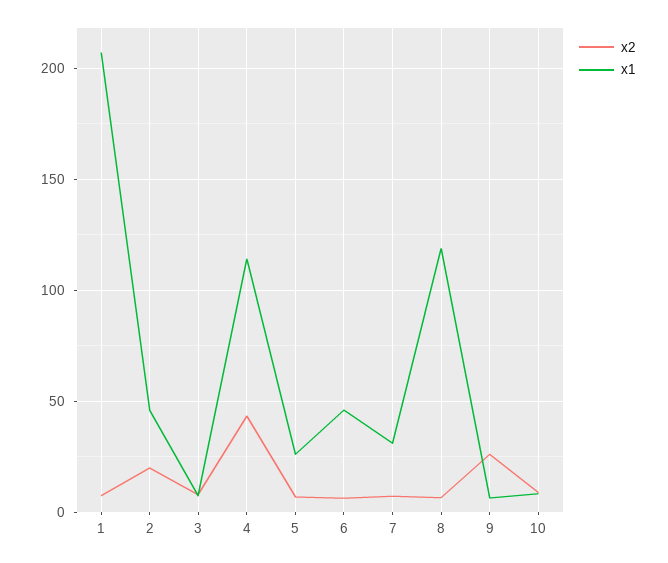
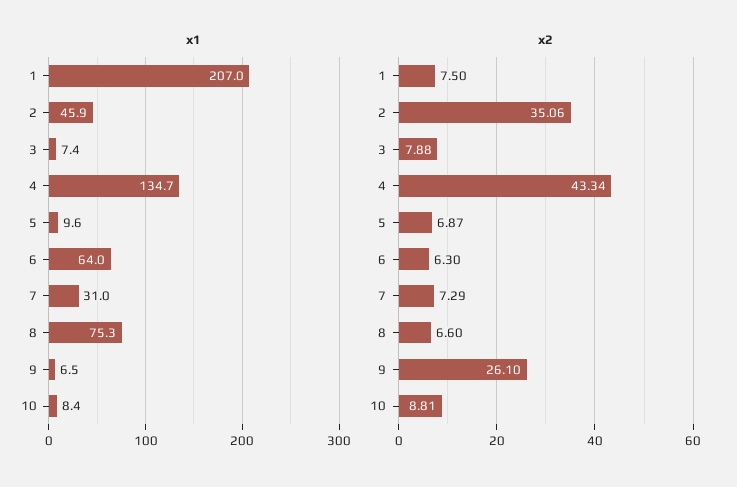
x2, 2: 20 -> 35.06
x1, 4: 115 -> 134.7
x1, 5: 25 -> 9.6
x1, 6: 45 -> 64
x1, 8: 120 -> 75.3

